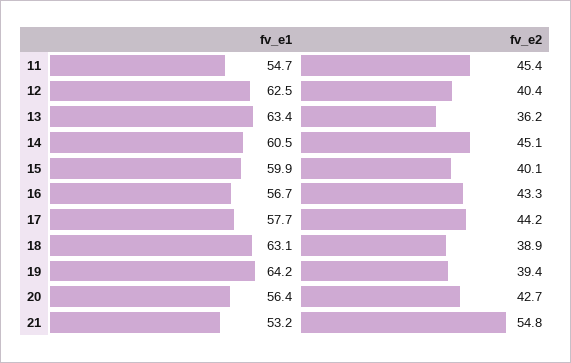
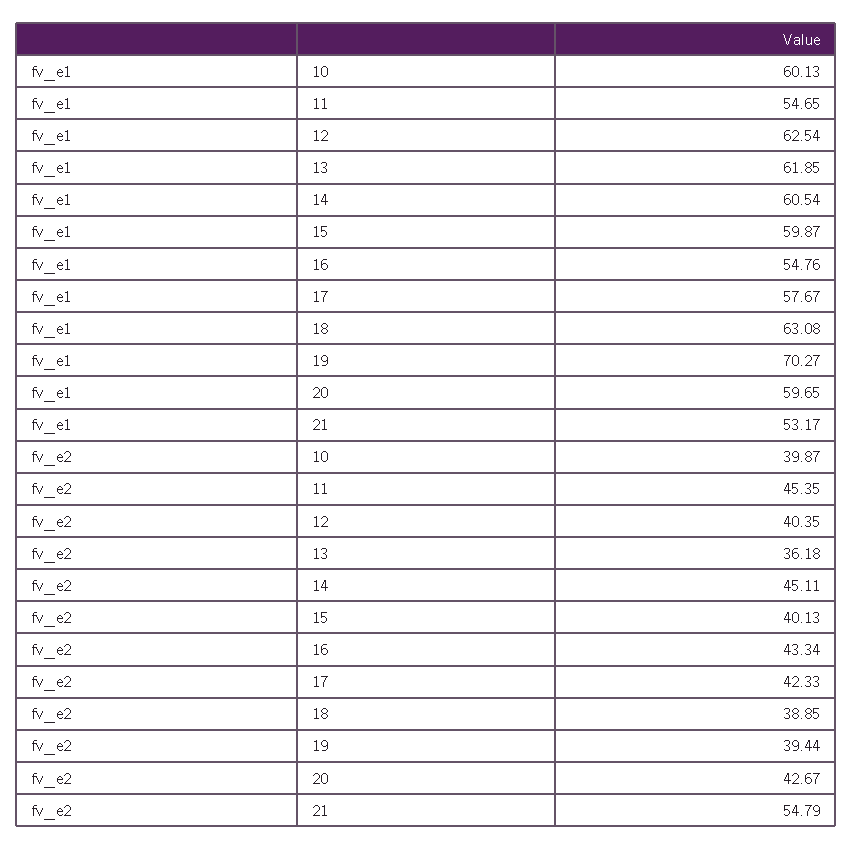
fv_e1, 13: 63.4 -> 61.85
fv_e1, 16: 56.7 -> 54.76
fv_e2, 17: 44.2 -> 42.33
fv_e1, 19: 64.2 -> 70.27
fv_e1, 20: 56.4 -> 59.65
fv_e1, 10: none -> 60.13
fv_e2, 10: none -> 39.87

